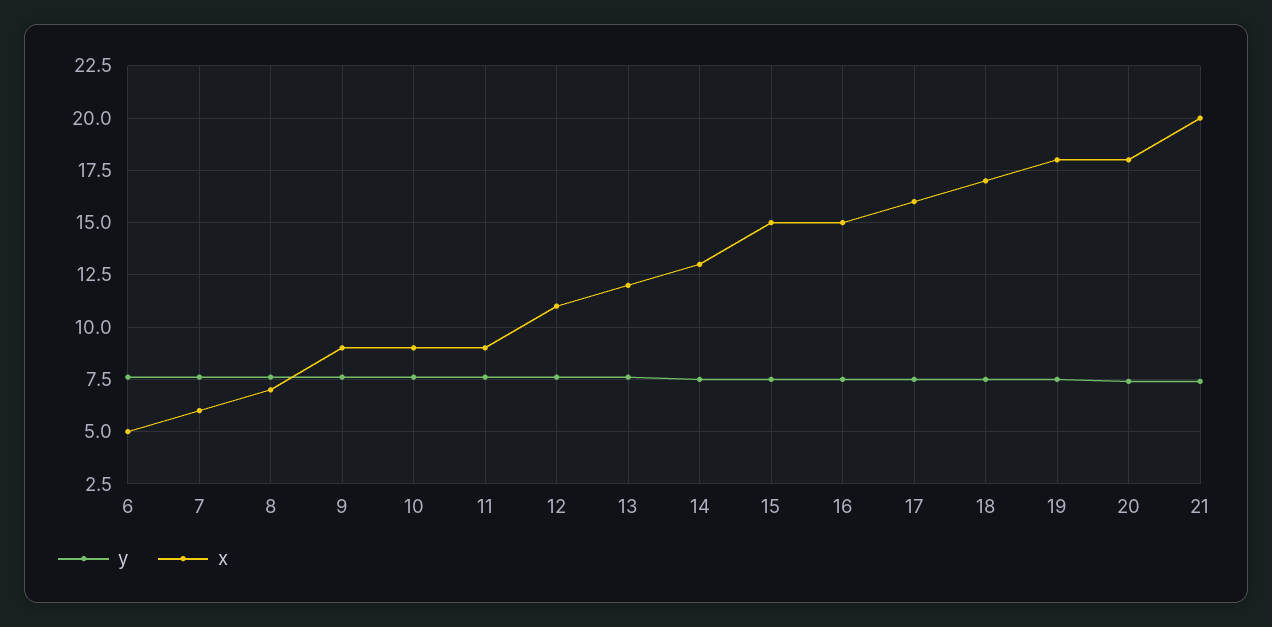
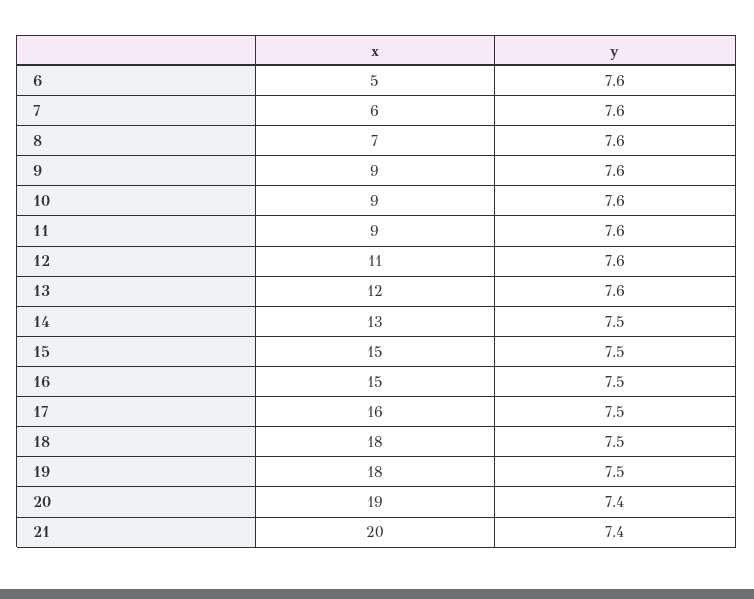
x, 18: 17 -> 18
x, 20: 18 -> 19

